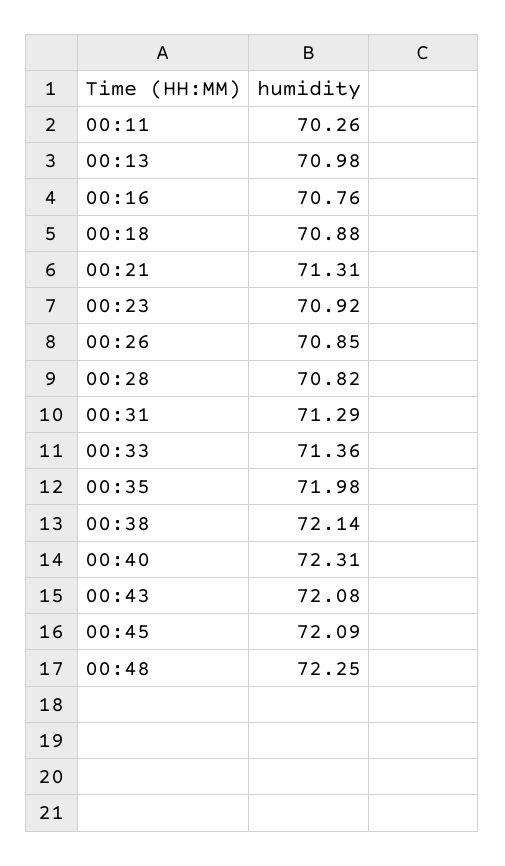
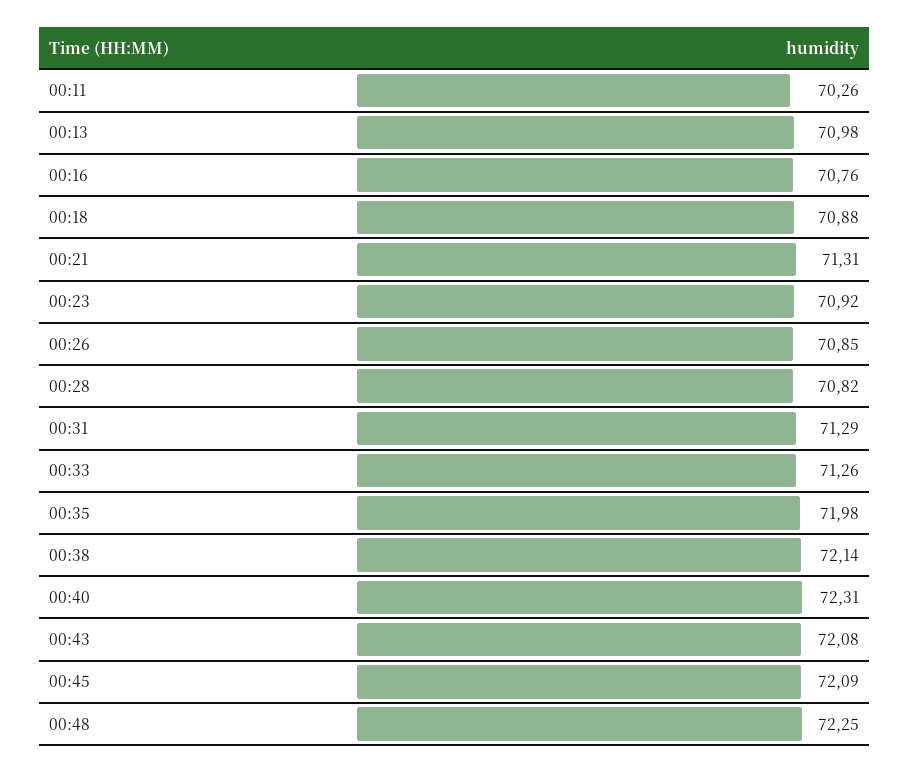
00:33: 71.36 -> 71.26

